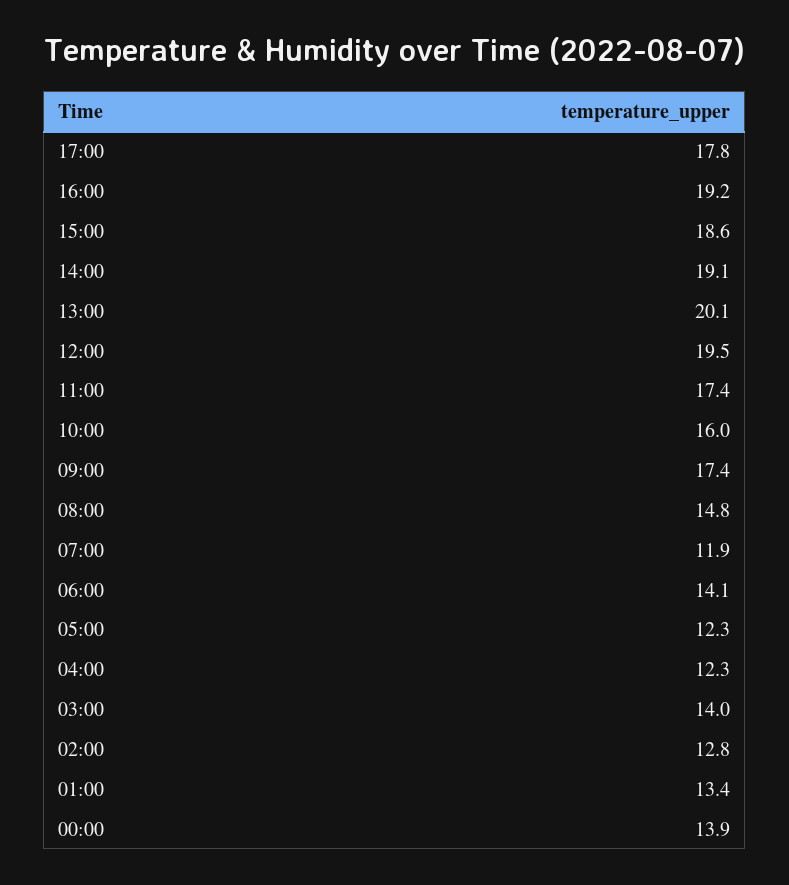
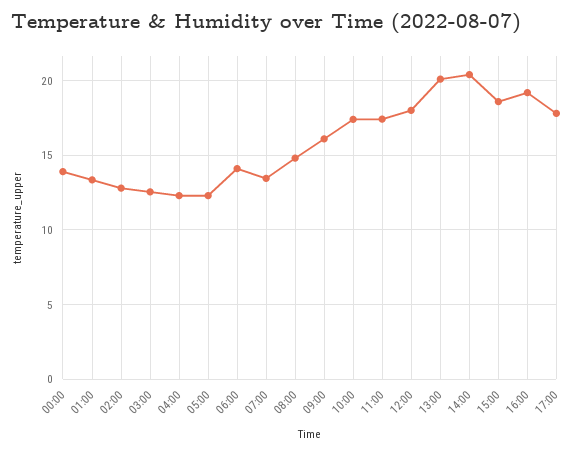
14:00: 19.1 -> 20.5
12:00: 19.5 -> 18
10:00: 16 -> 17.5
09:00: 17.4 -> 16
07:00: 11.9 -> 13.5
03:00: 14 -> 12.5

